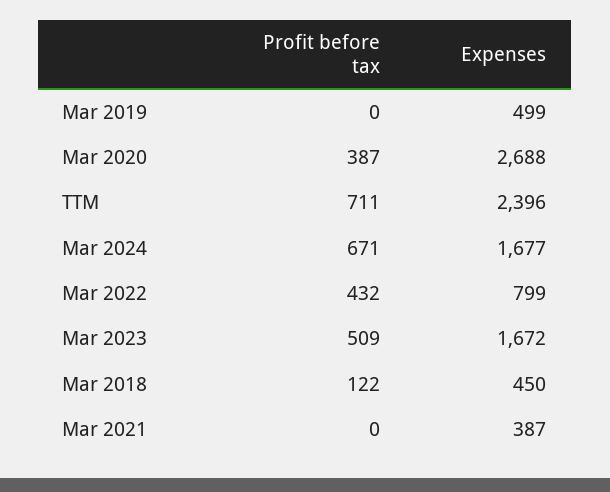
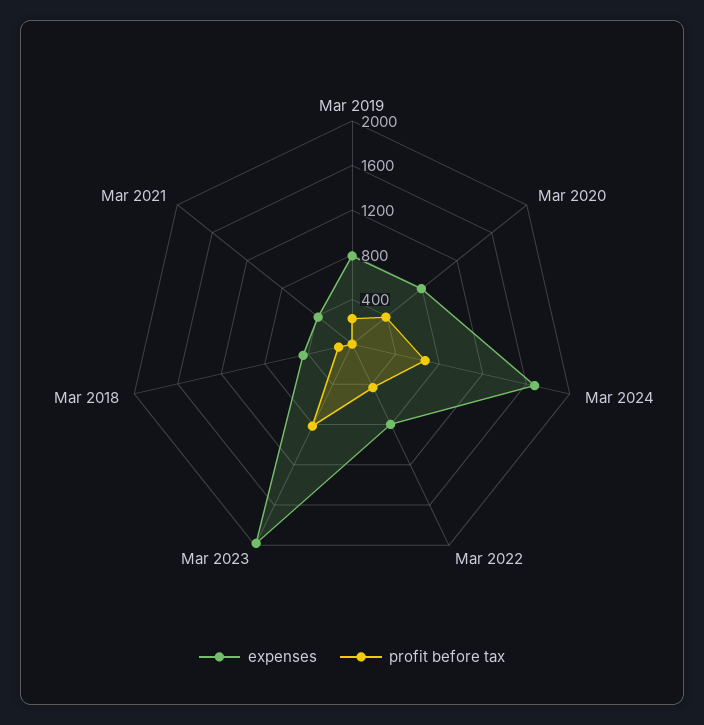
Profit before tax, Mar 2019: 0 -> 200
Expenses, Mar 2019: 499 -> 800
Expenses, Mar 2020: 2688 -> 800
Profit before tax, TTM: 711 -> none
Expenses, TTM: 2396 -> none
Profit before tax, Mar 2023: 509 -> 800
Expenses, Mar 2023: 1672 -> 2000

